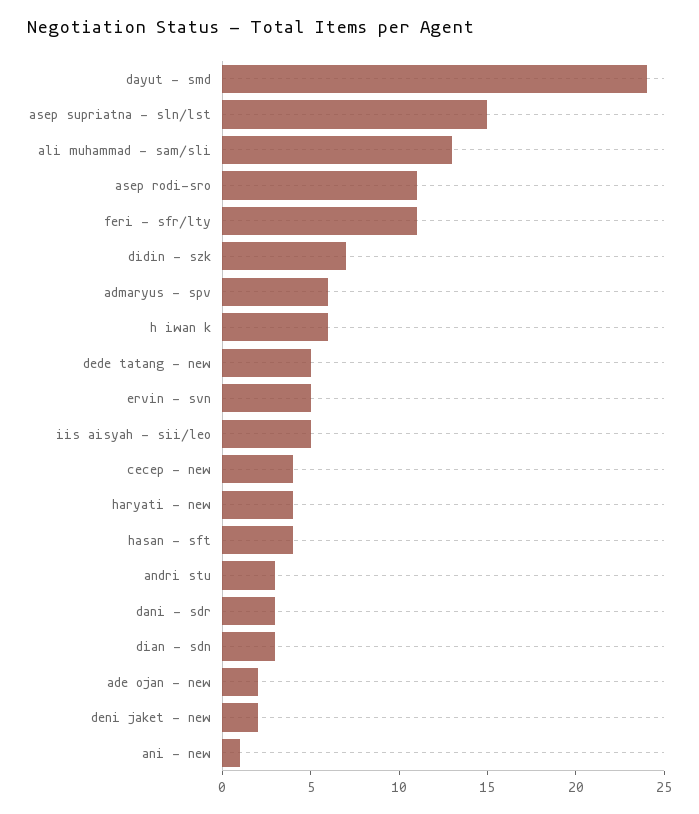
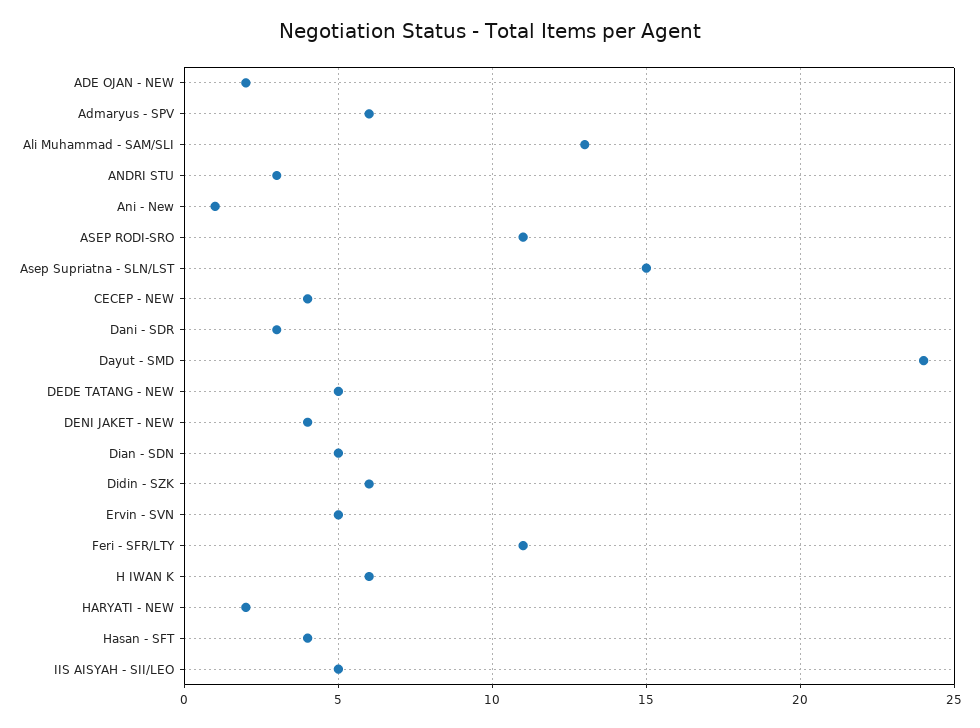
didin - szk: 7 -> 6
haryati - new: 4 -> 2
dian - sdn: 3 -> 5
deni jaket - new: 2 -> 4

